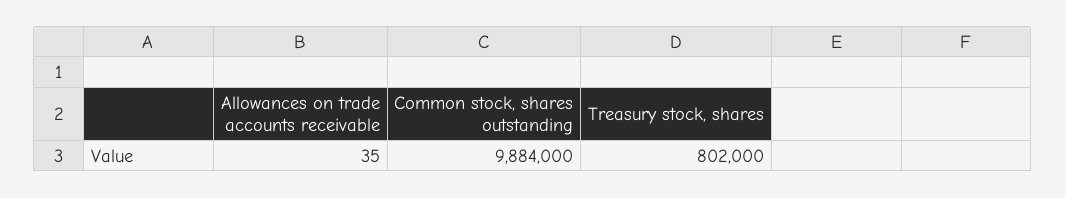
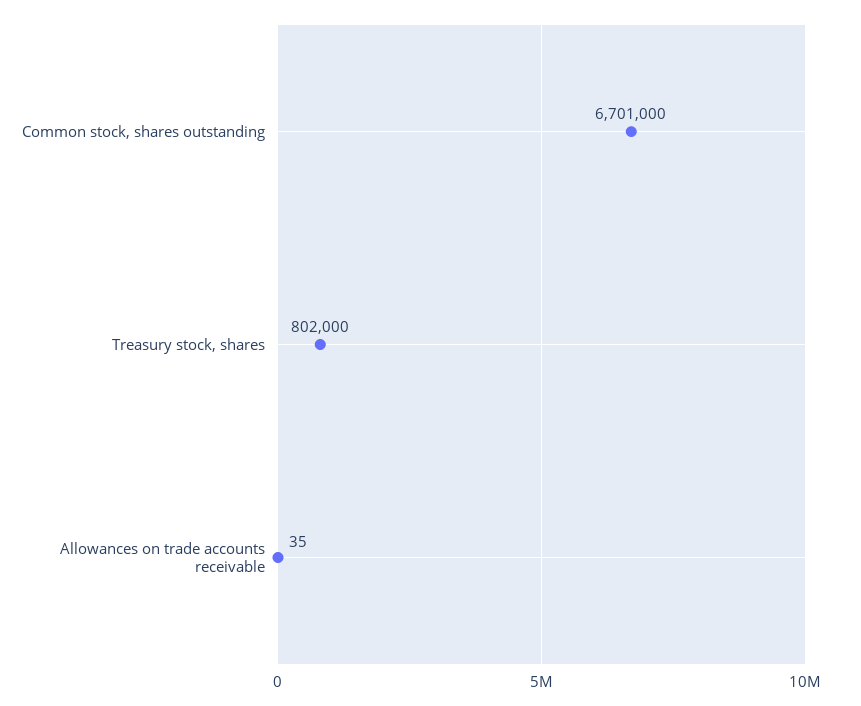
Common stock, shares outstanding: 9884000 -> 6701000

